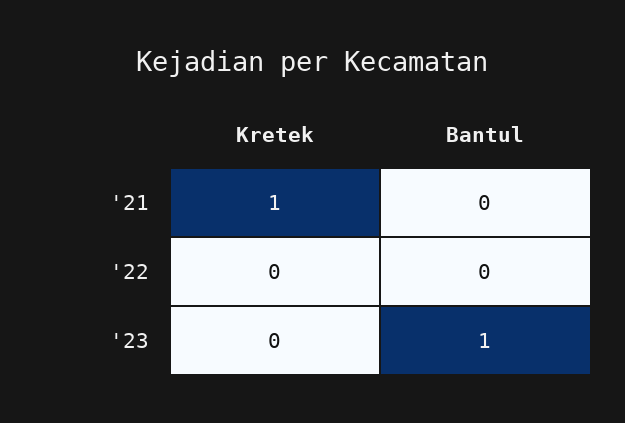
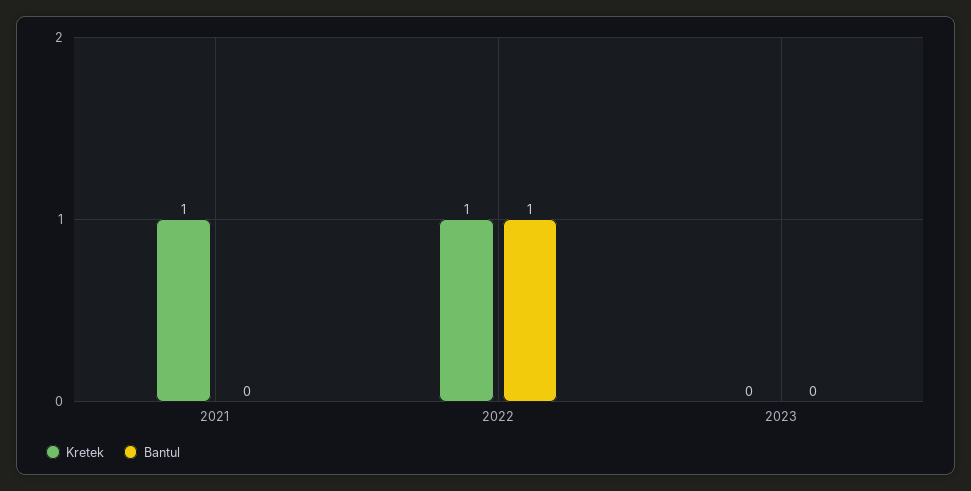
Kretek, '22: 0 -> 1
Bantul, '22: 0 -> 1
Bantul, '23: 1 -> 0

